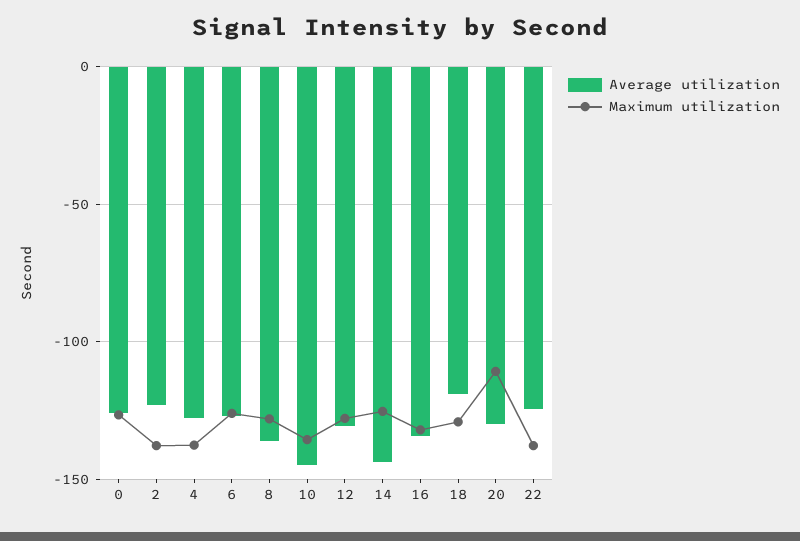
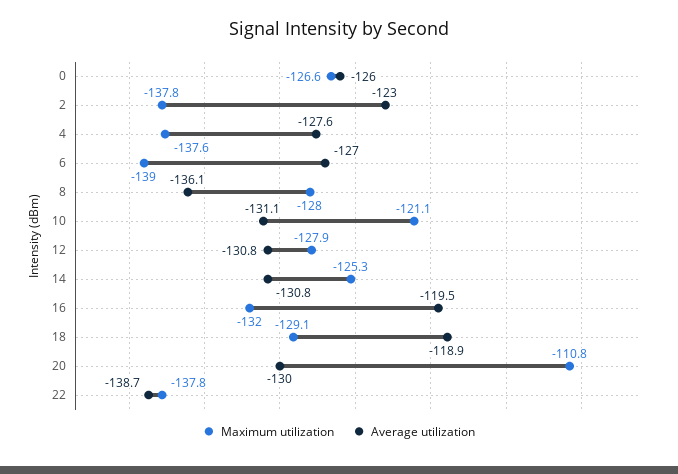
Maximum utilization, 6: -125 -> -139
Average utilization, 10: -145 -> -131.1
Maximum utilization, 10: -135 -> -121.1
Average utilization, 14: -145 -> -130.8
Average utilization, 16: -135 -> -119.5
Average utilization, 22: -125 -> -138.7

